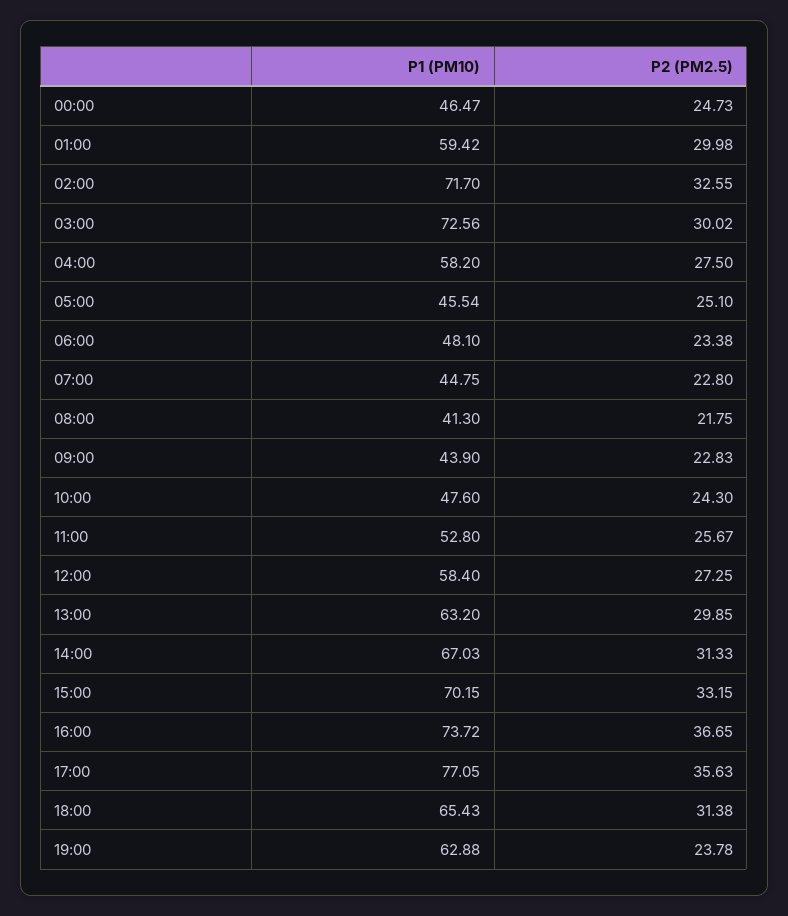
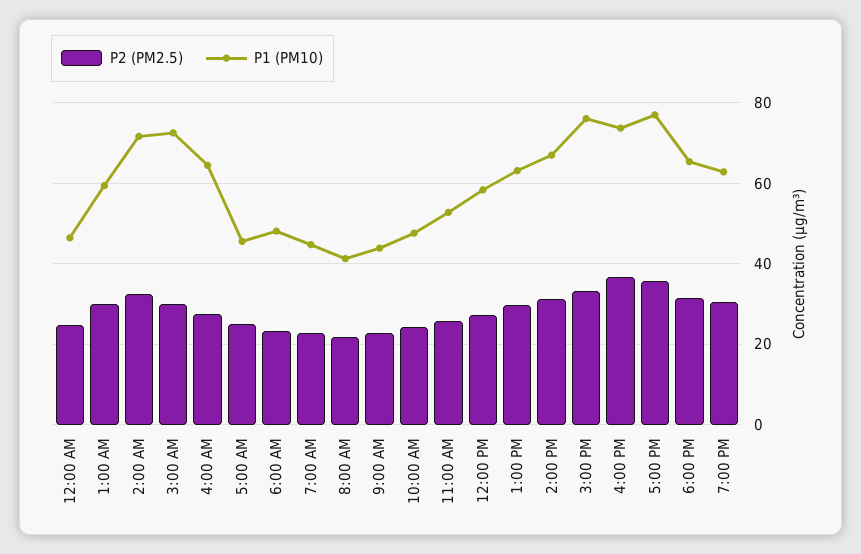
P1 (PM10), 04:00: 58.2 -> 64
P1 (PM10), 15:00: 70.15 -> 76
P2 (PM2.5), 19:00: 23.78 -> 30

